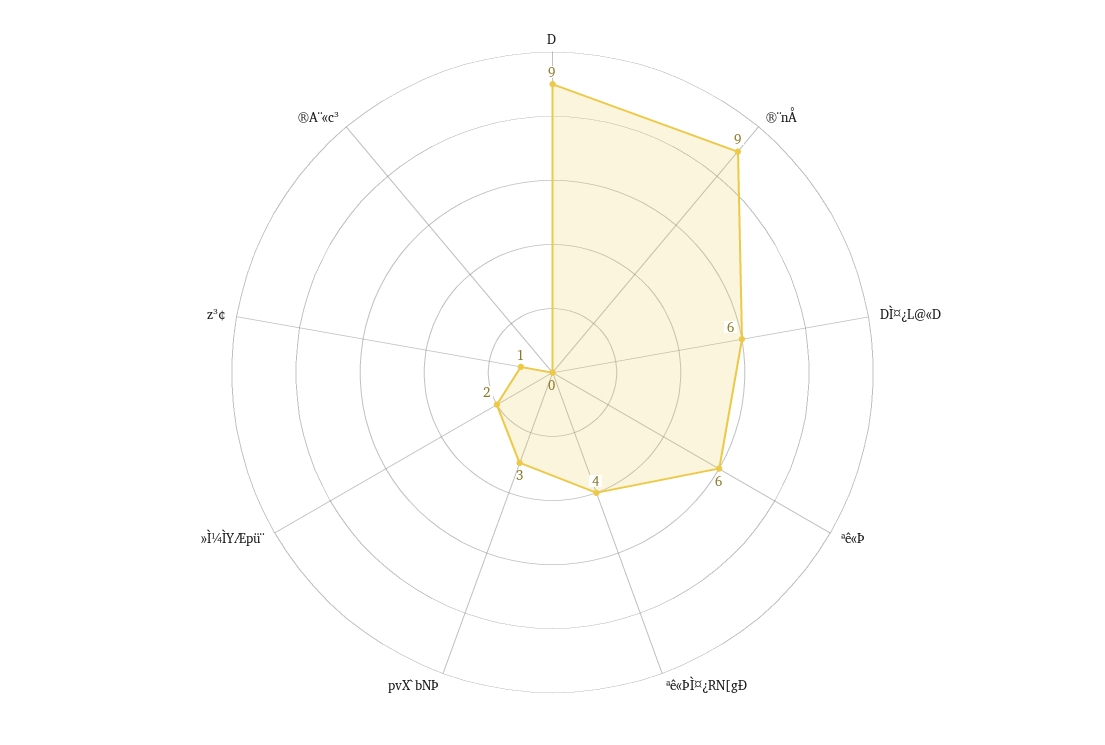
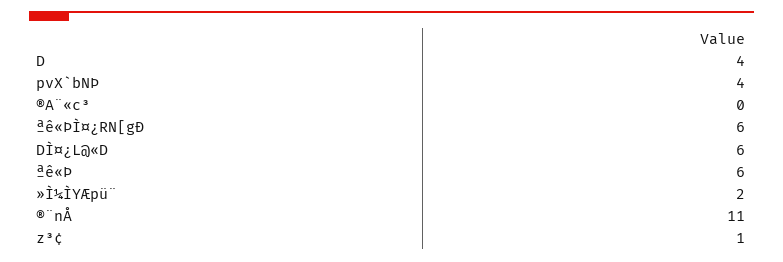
D: 9 -> 4
®¨nÅ: 9 -> 11
ªê«ÞÌ¤¿RN[gÐ: 4 -> 6
pvX`bNÞ: 3 -> 4

